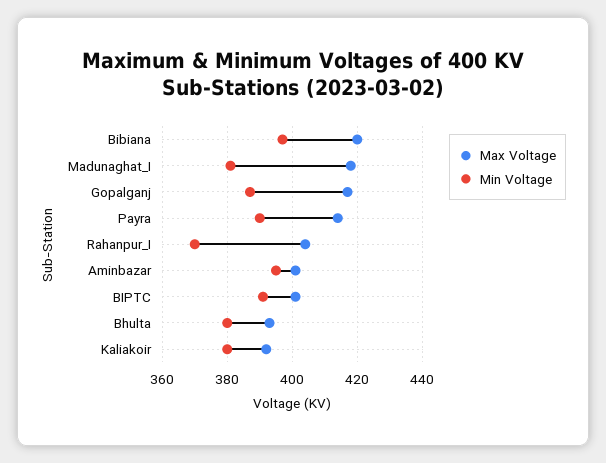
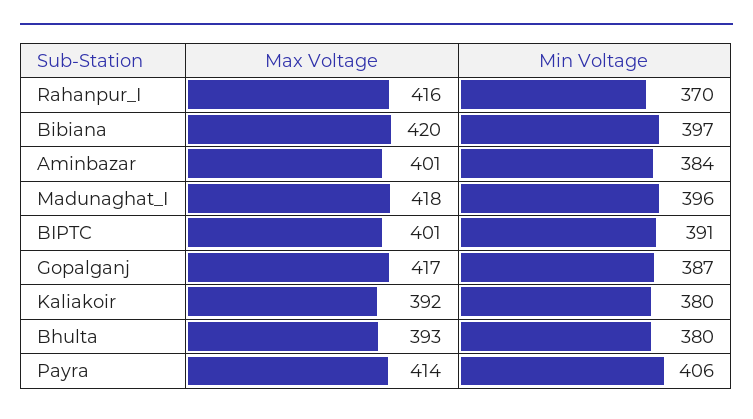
Min Voltage, Madunaghat_I: 380 -> 396
Min Voltage, Payra: 390 -> 406
Max Voltage, Rahanpur_I: 405 -> 416
Min Voltage, Aminbazar: 395 -> 384

